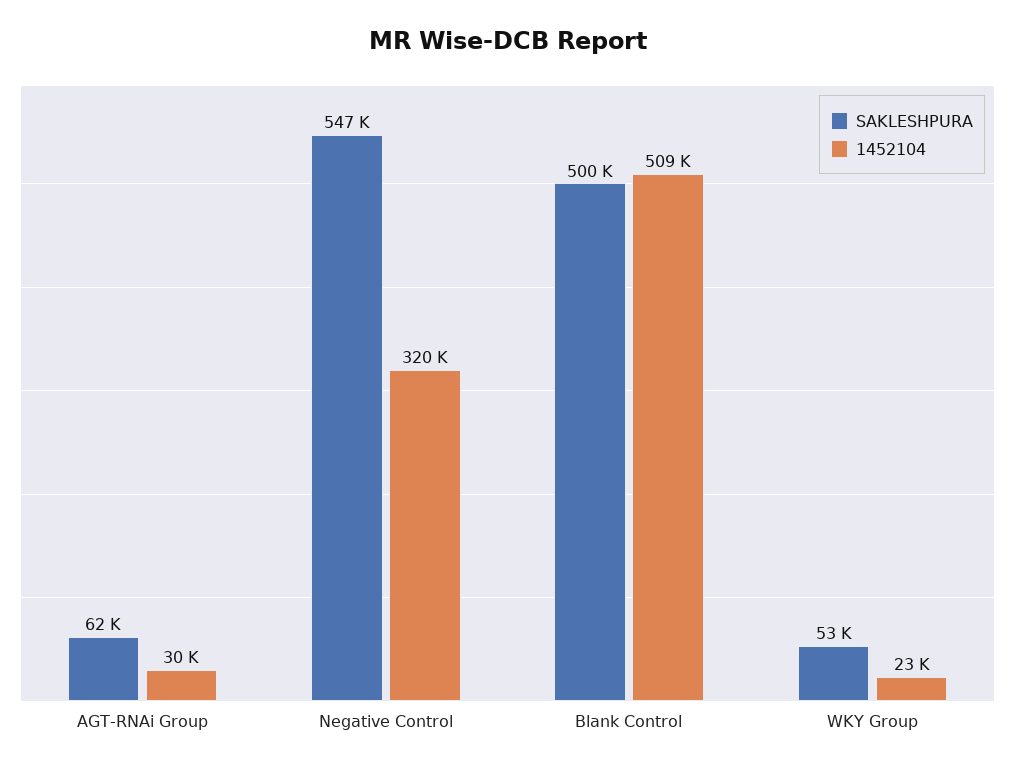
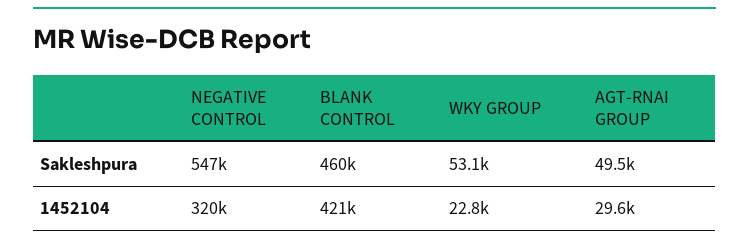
SAKLESHPURA, AGT-RNAi Group: 62000 -> 49500
SAKLESHPURA, Blank Control: 500000 -> 460000
1452104, Blank Control: 509000 -> 421000

